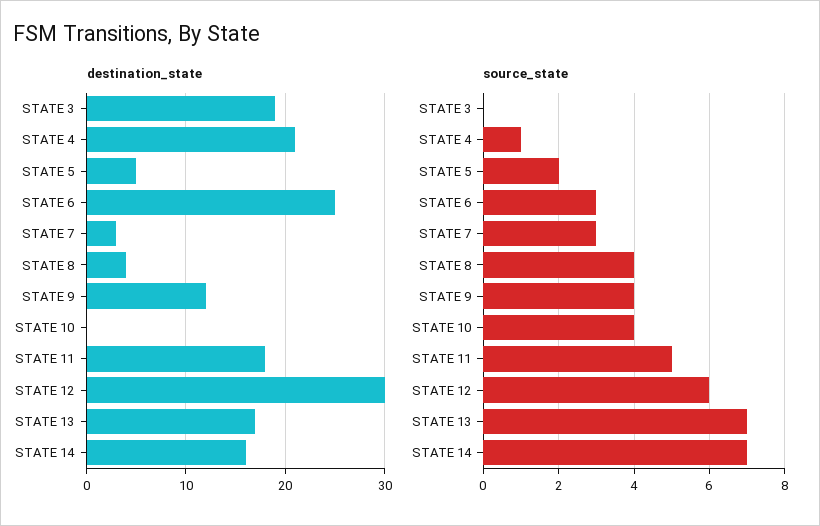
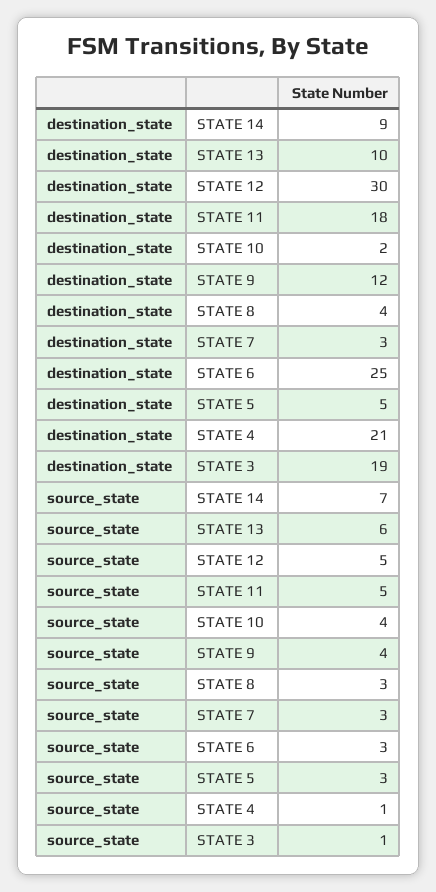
destination_state, STATE 10: 0 -> 2
destination_state, STATE 13: 17 -> 10
destination_state, STATE 14: 16 -> 9
source_state, STATE 3: 0 -> 1
source_state, STATE 5: 2 -> 3
source_state, STATE 8: 4 -> 3
source_state, STATE 12: 6 -> 5
source_state, STATE 13: 7 -> 6

